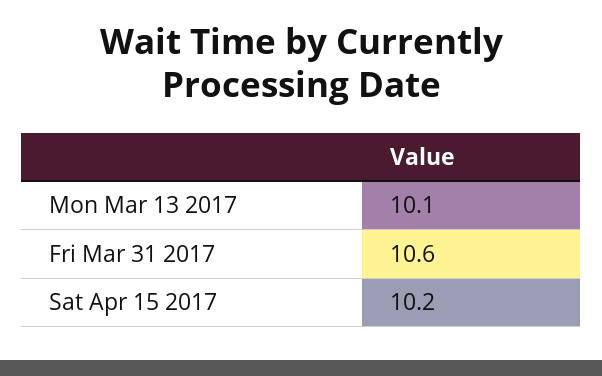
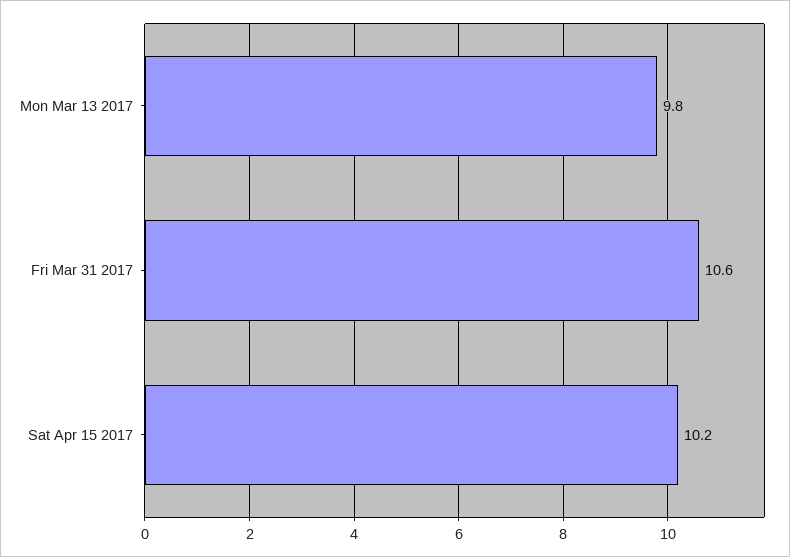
Mon Mar 13 2017: 10.1 -> 9.8

